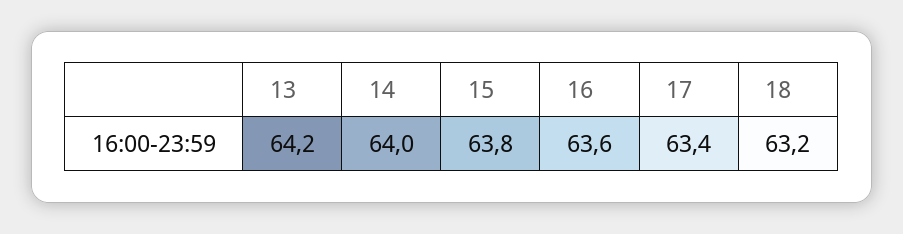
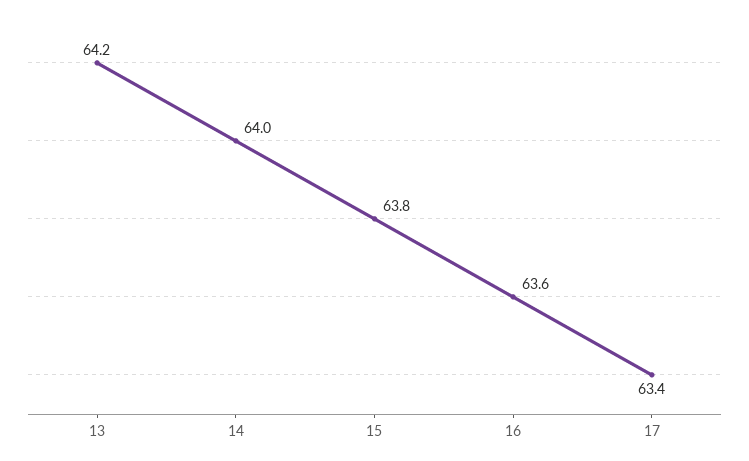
18: 63.2 -> none

